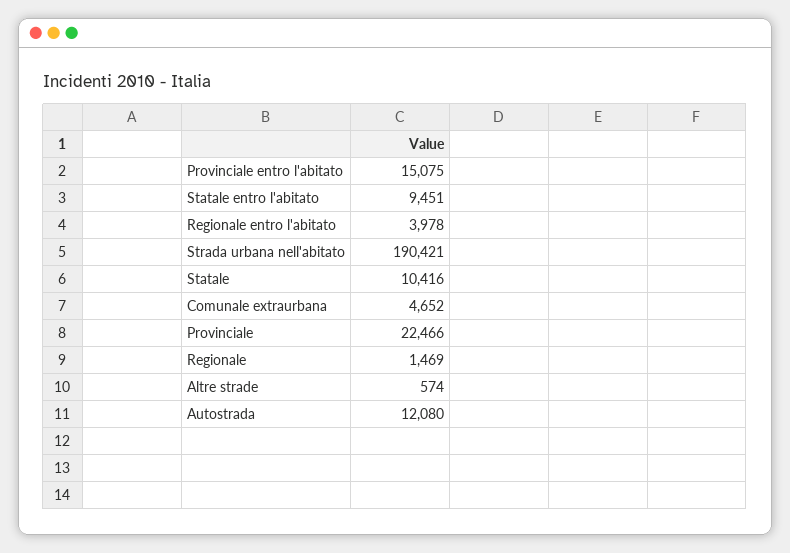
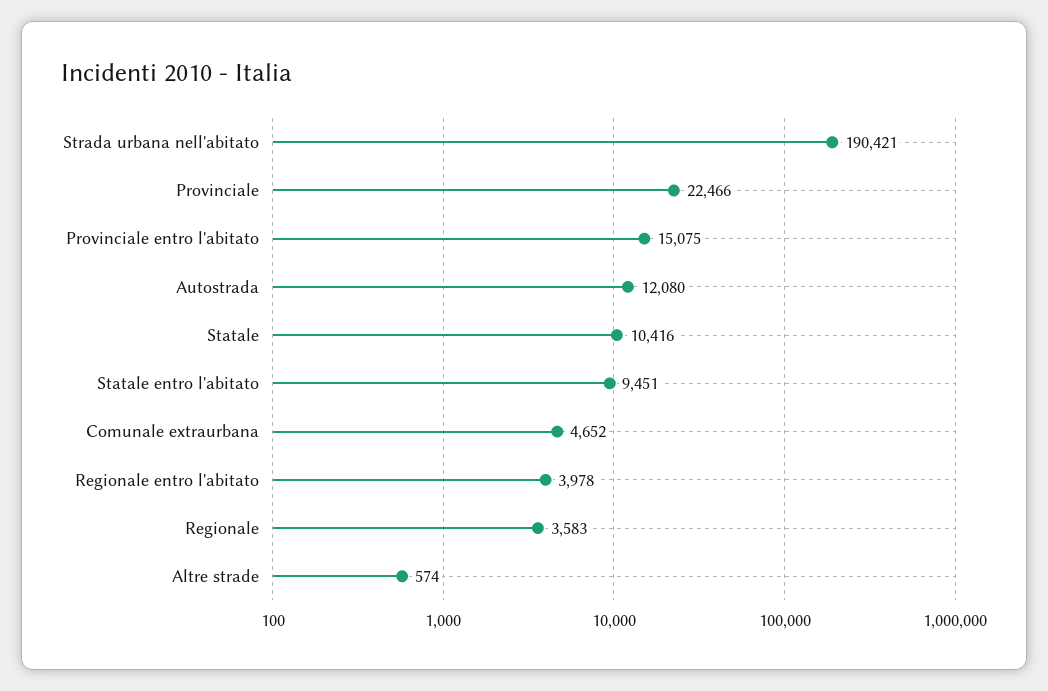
Regionale: 1469 -> 3583

